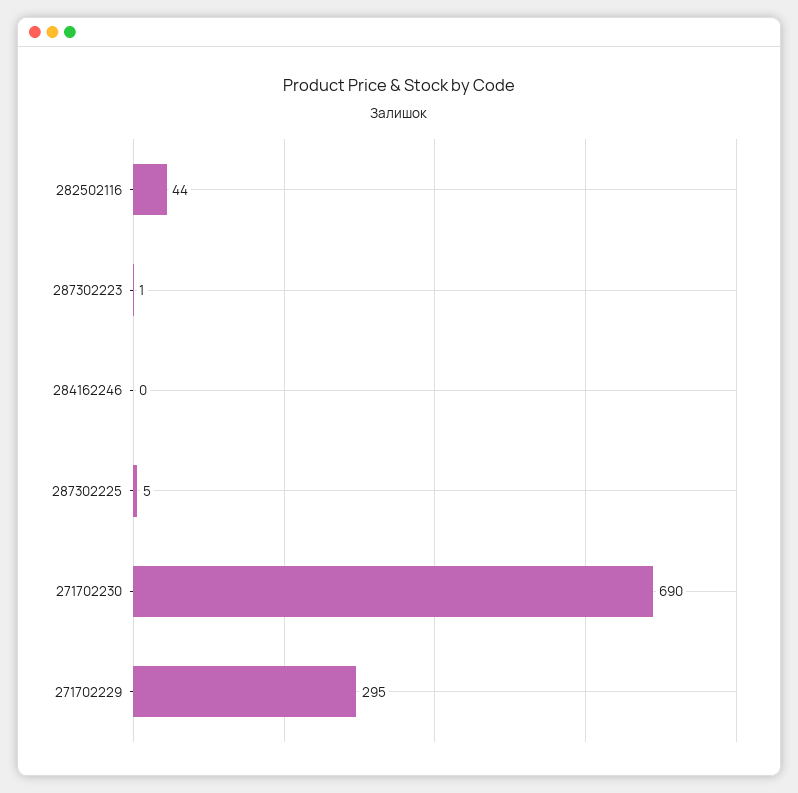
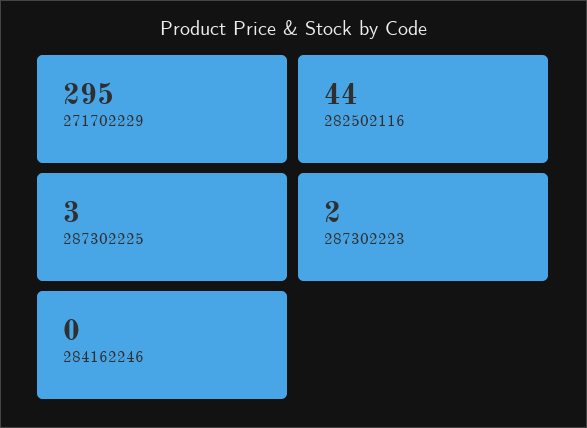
287302223: 1 -> 2
287302225: 5 -> 3
271702230: 690 -> none

